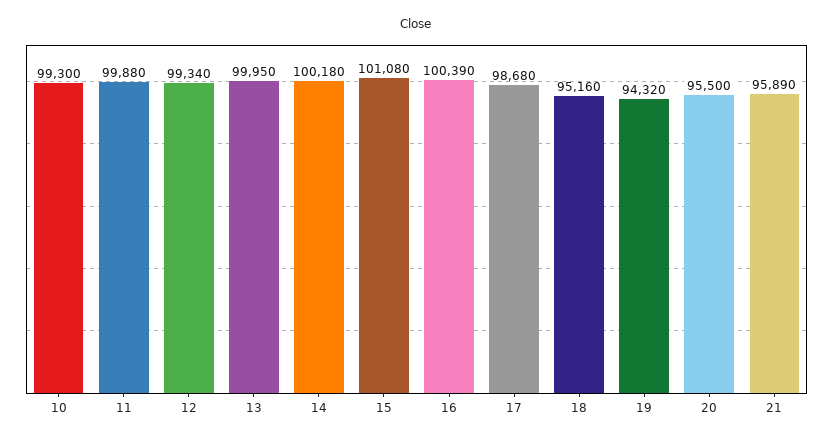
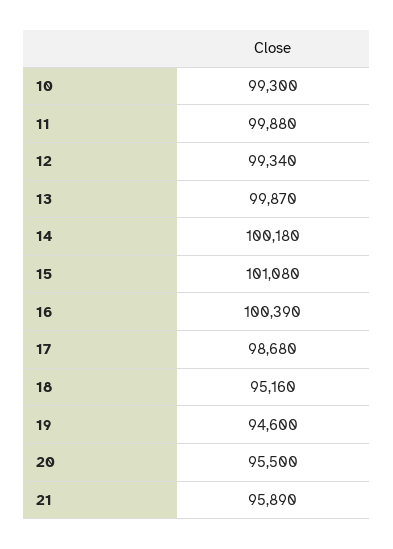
13: 99950 -> 99870
19: 94320 -> 94600

